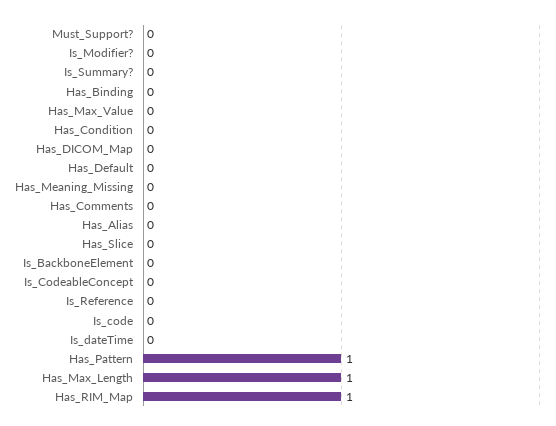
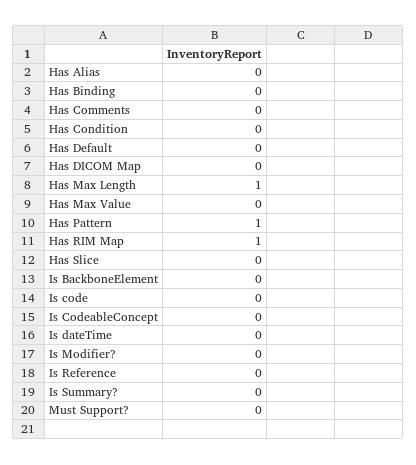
Has_Meaning_Missing: 0 -> none

